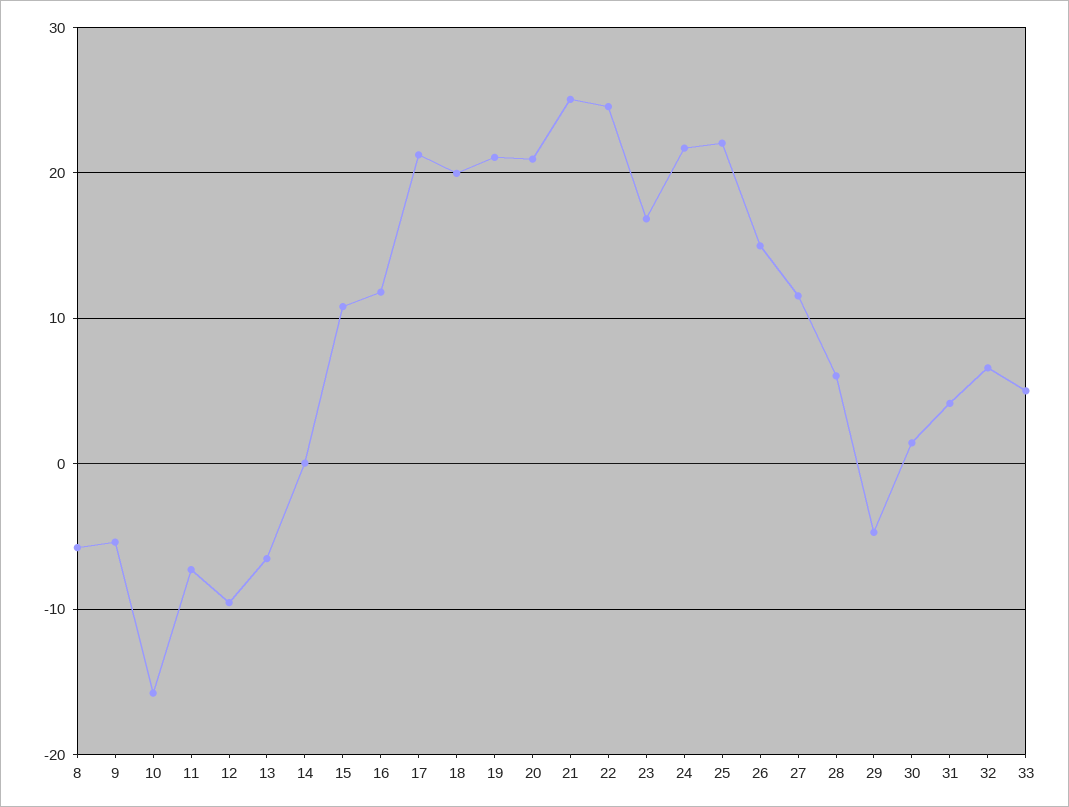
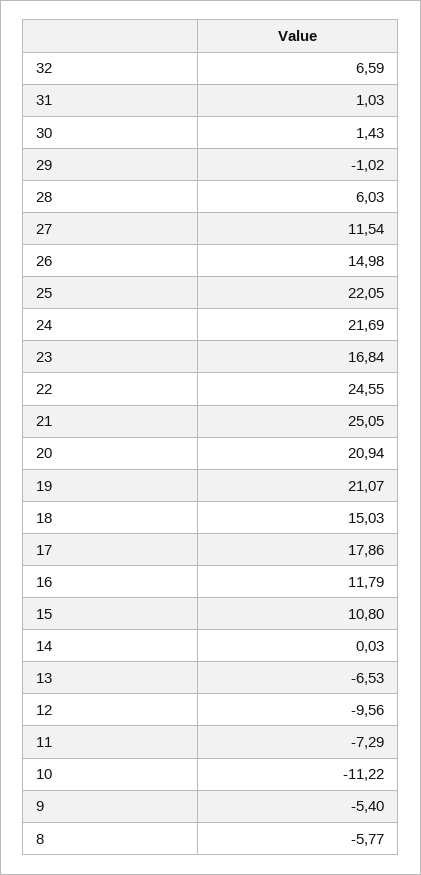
10: -16 -> -11.22
17: 21 -> 17.86
18: 20 -> 15.03
29: -5 -> -1.02
31: 4 -> 1.03
33: 5 -> none

